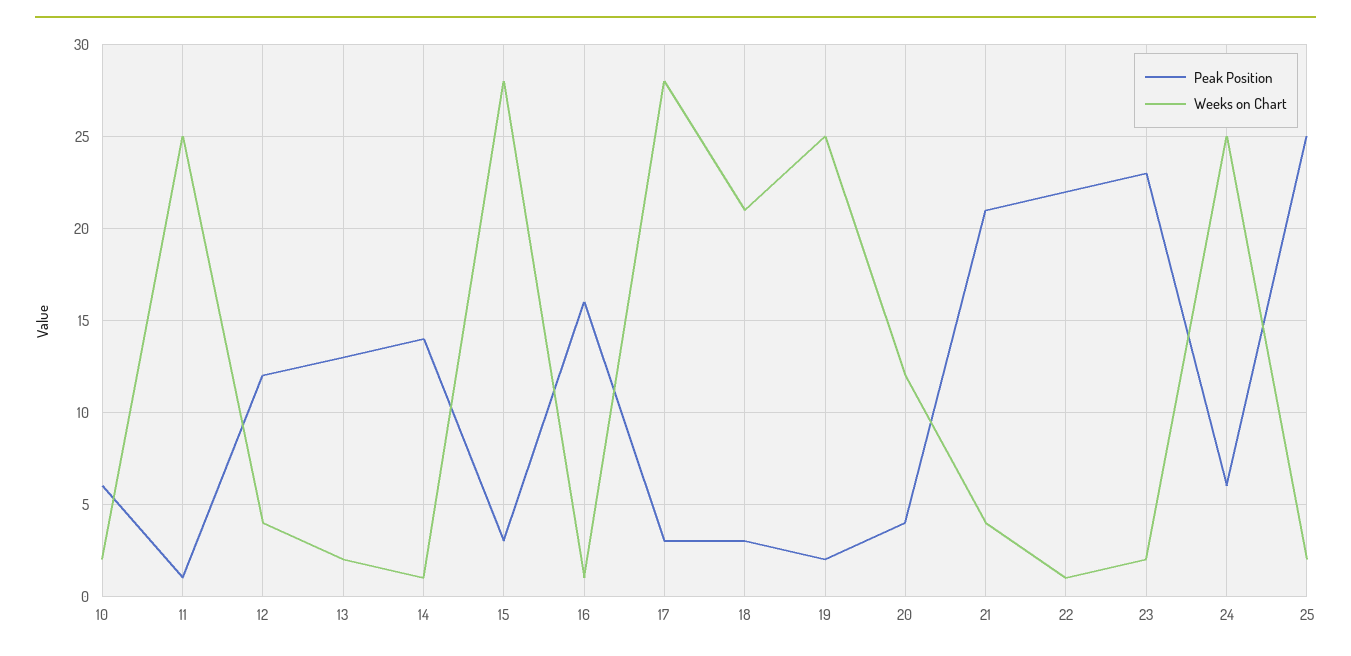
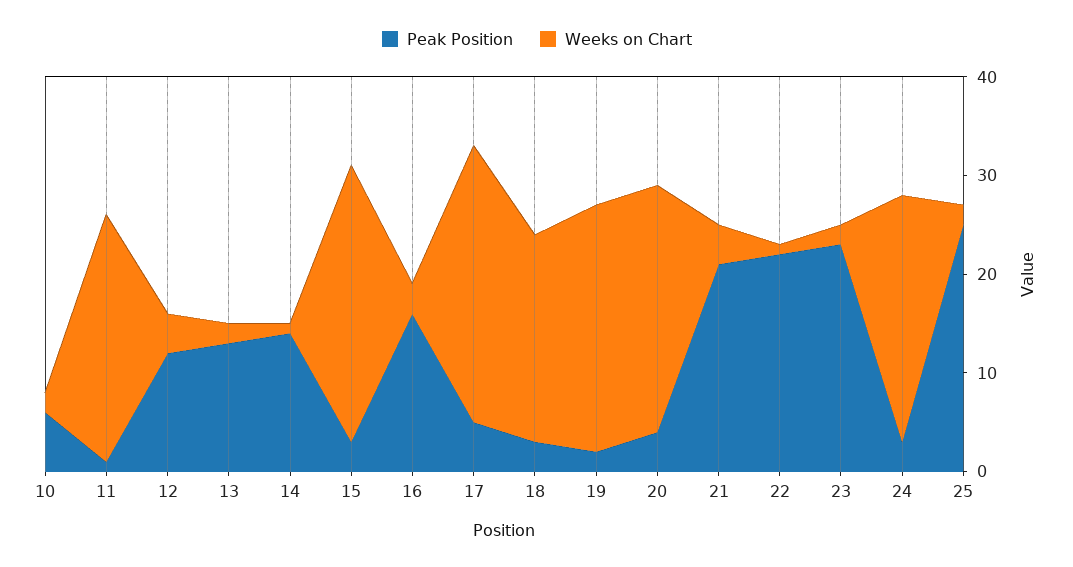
Weeks on Chart, 16: 1 -> 3
Peak Position, 17: 3 -> 5
Weeks on Chart, 20: 12 -> 25
Peak Position, 24: 6 -> 3

